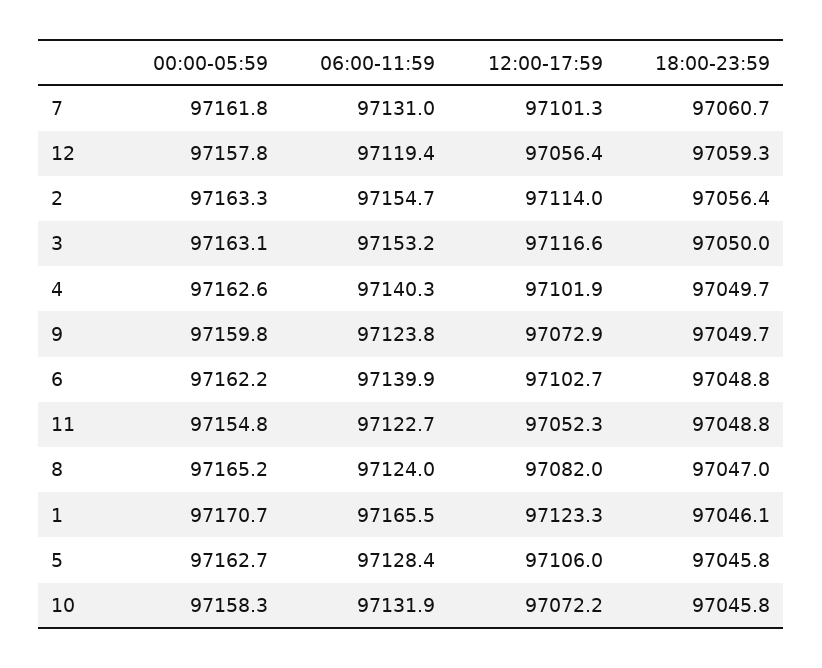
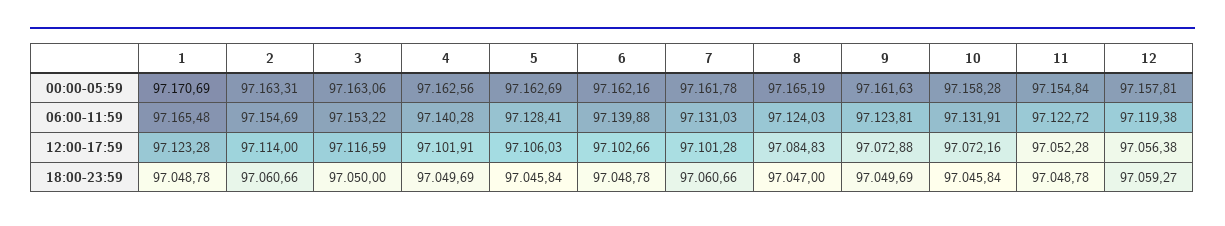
18:00-23:59, 2: 97056.4 -> 97060.66
00:00-05:59, 9: 97159.8 -> 97161.63
12:00-17:59, 8: 97082 -> 97084.83
18:00-23:59, 1: 97046.1 -> 97048.78

